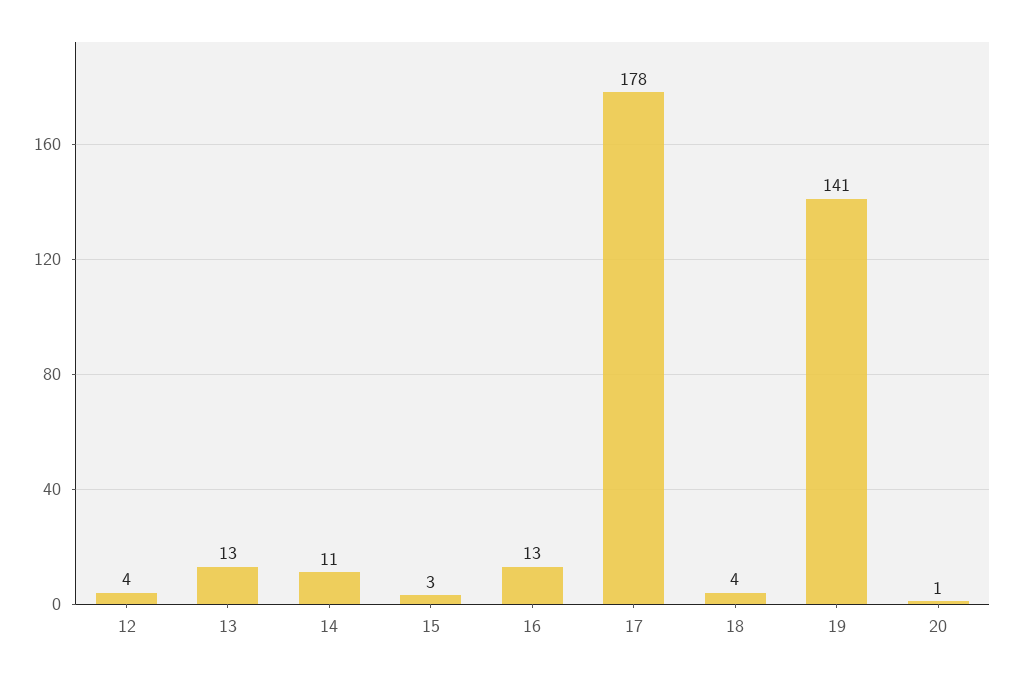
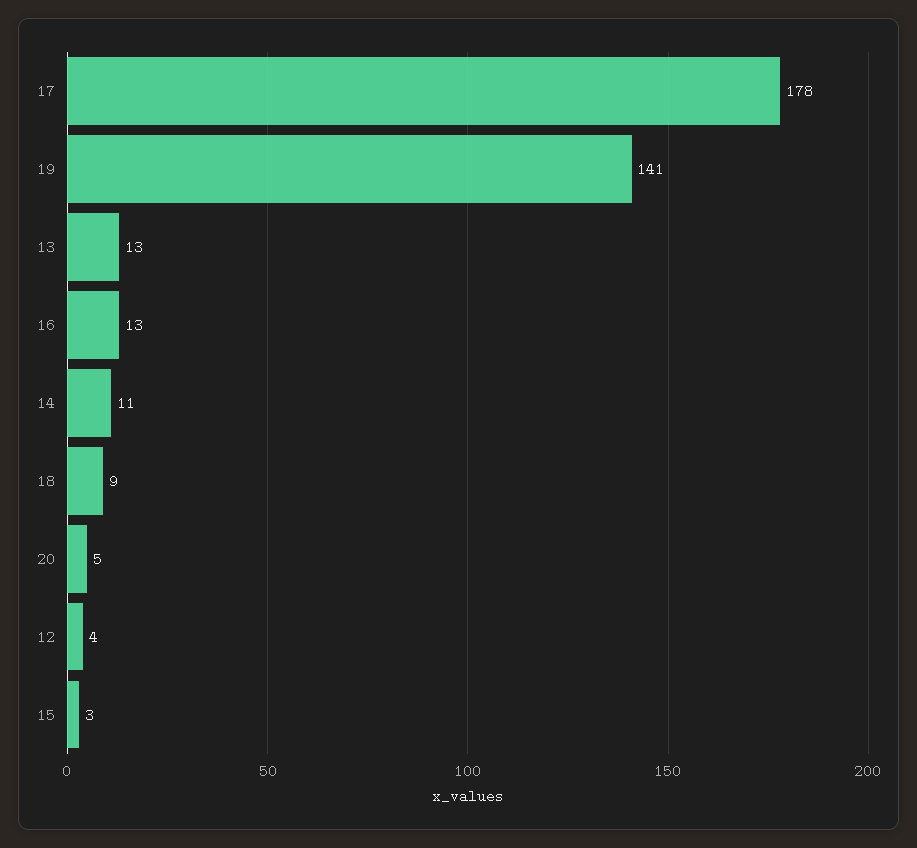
18: 4 -> 9
20: 1 -> 5

